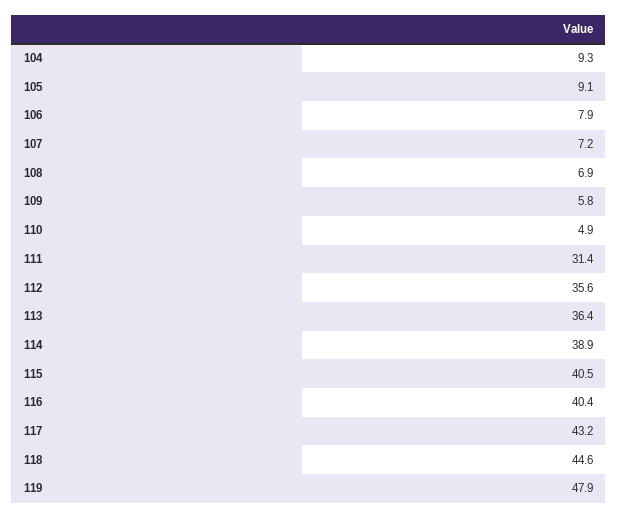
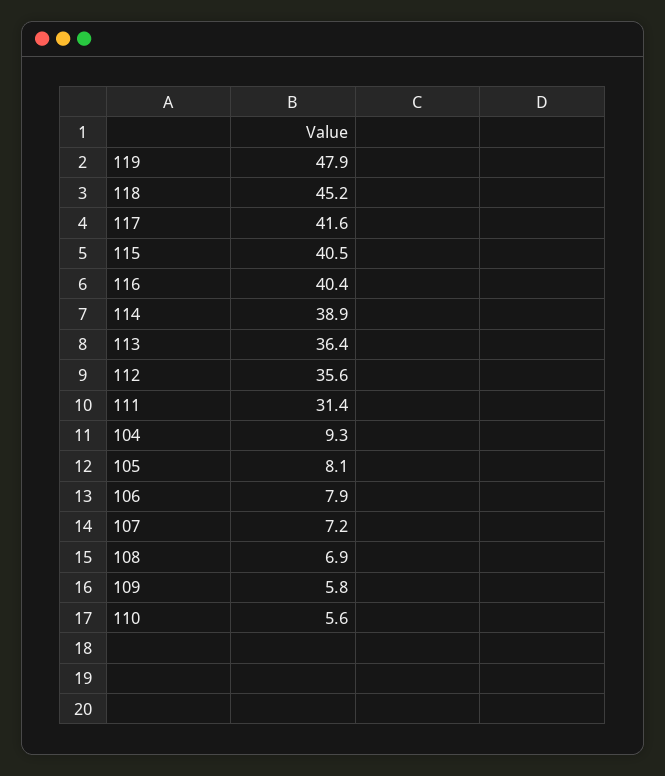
105: 9.1 -> 8.1
110: 4.9 -> 5.6
117: 43.2 -> 41.6
118: 44.6 -> 45.2

